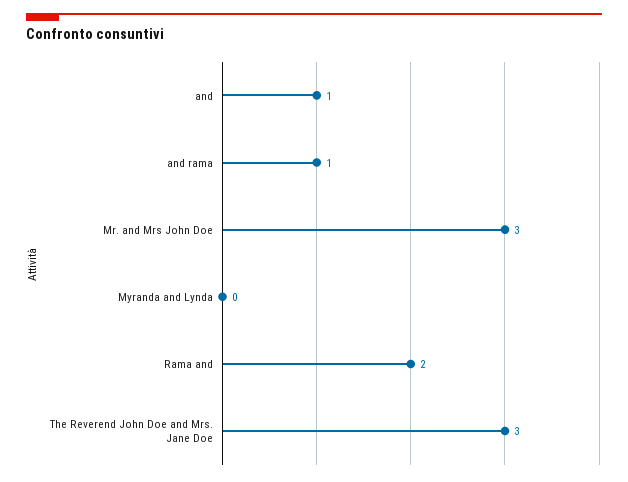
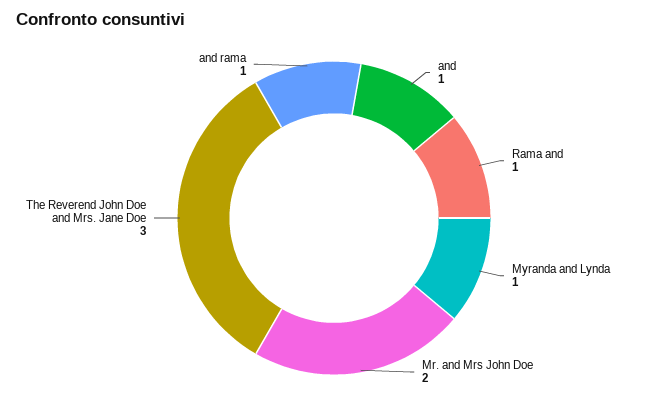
Mr. and Mrs John Doe: 3 -> 2
Myranda and Lynda: 0 -> 1
Rama and: 2 -> 1

